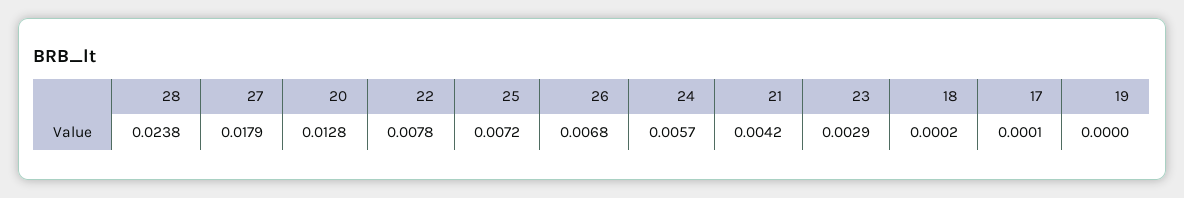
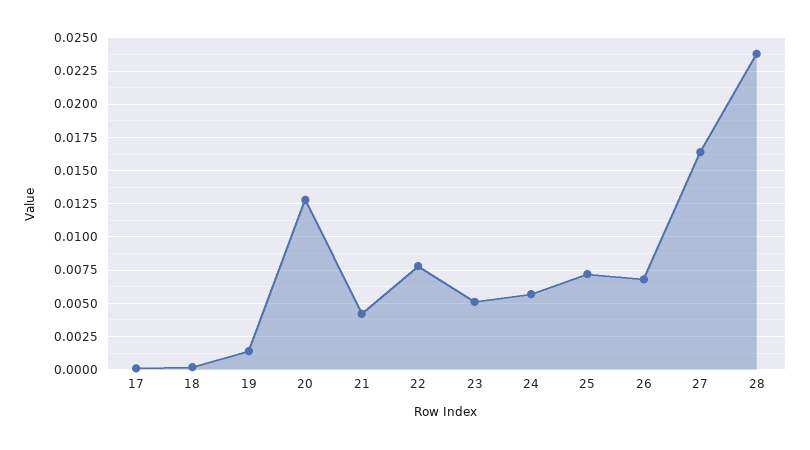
27: 0.0179 -> 0.0165
23: 0.0029 -> 0.005
19: 0 -> 0.0015

